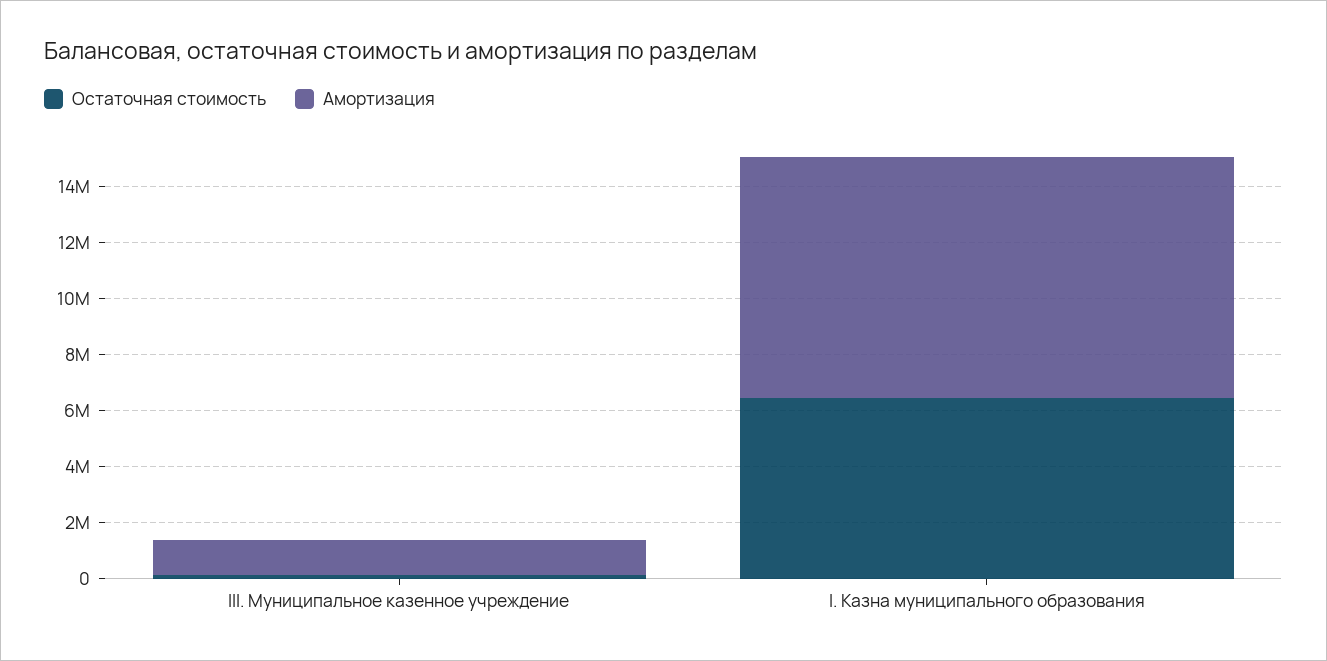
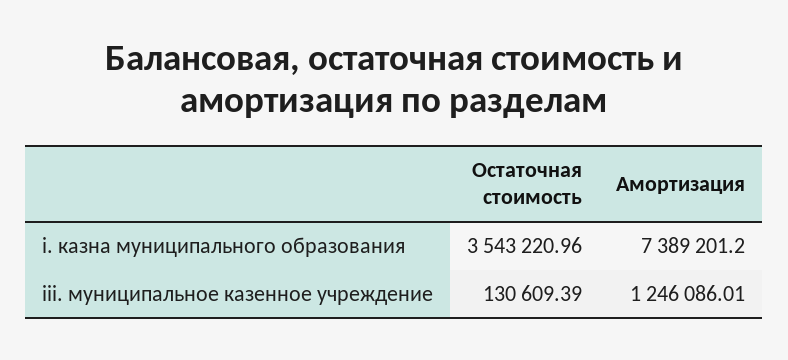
Остаточная стоимость, I. Казна муниципального образования: 6500000 -> 3543220.96
Амортизация, I. Казна муниципального образования: 8500000 -> 7389201.2

